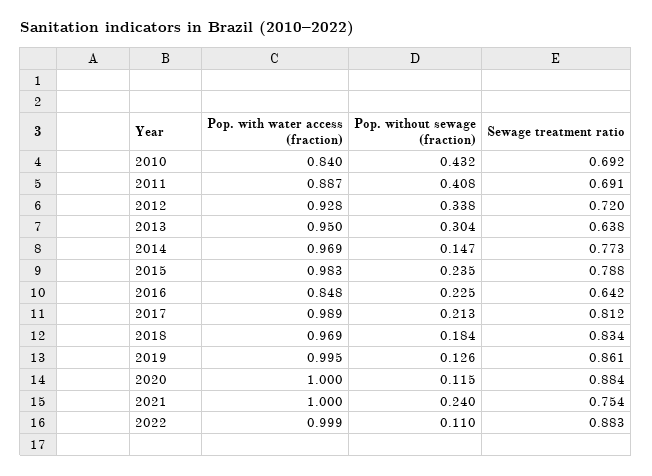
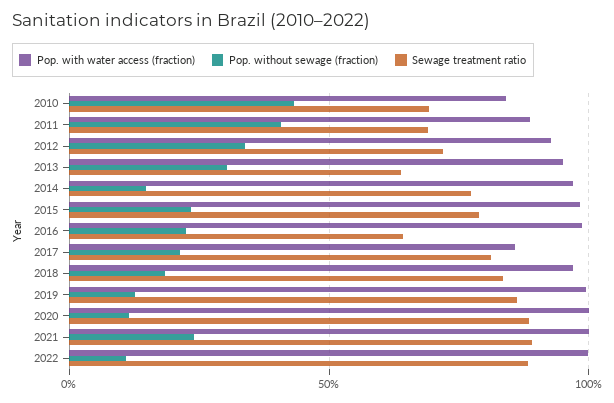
Pop. with water access (fraction), 2016: 0.848 -> 1
Pop. with water access (fraction), 2017: 0.989 -> 0.85
Sewage treatment ratio, 2021: 0.754 -> 0.9

